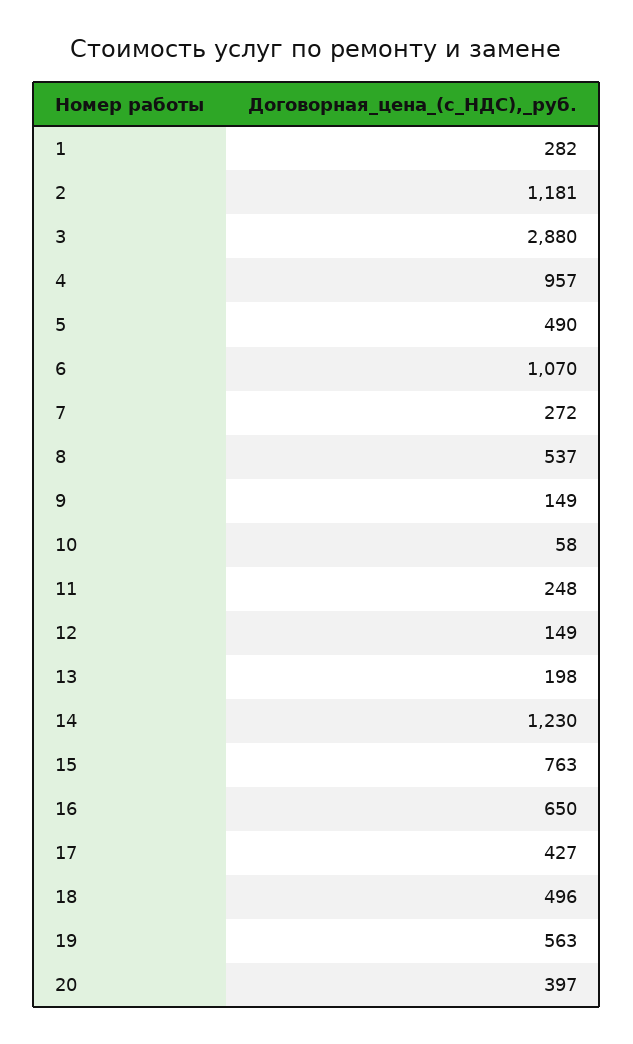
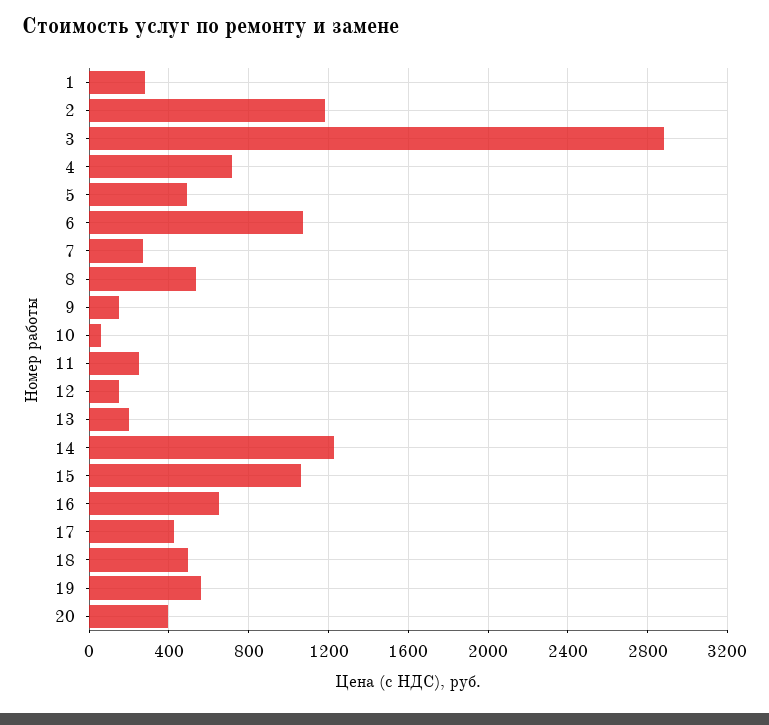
4: 957 -> 700
15: 763 -> 1050

